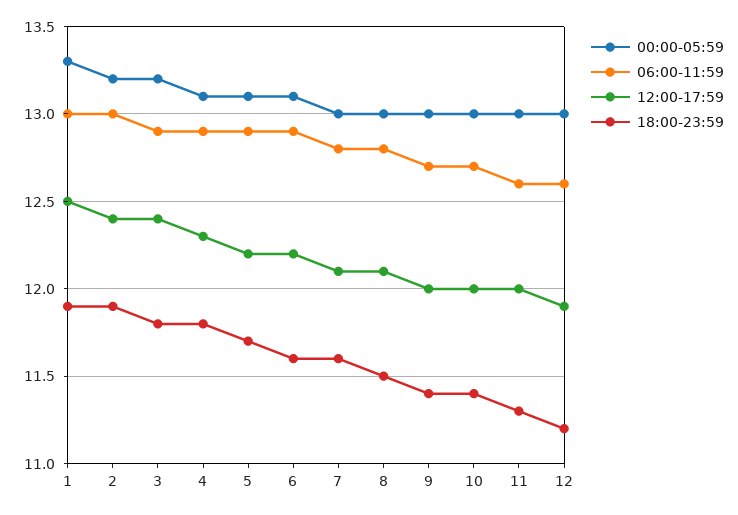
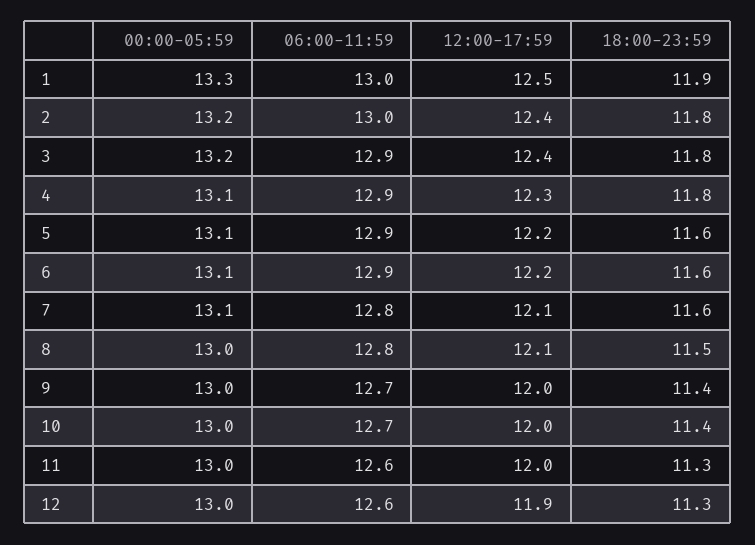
18:00-23:59, 2: 11.9 -> 11.8
18:00-23:59, 5: 11.7 -> 11.6
00:00-05:59, 7: 13 -> 13.1
18:00-23:59, 12: 11.2 -> 11.3

